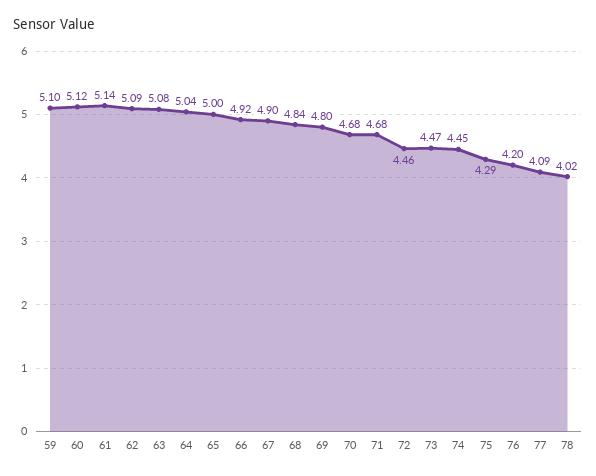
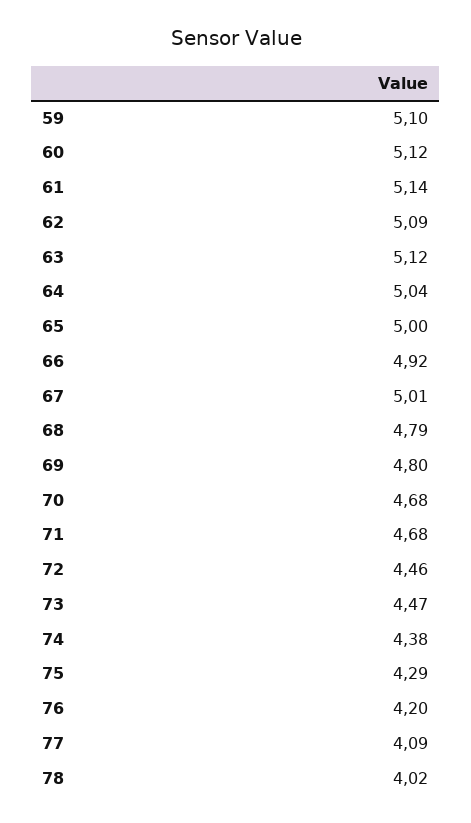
63: 5.08 -> 5.12
67: 4.9 -> 5.01
68: 4.84 -> 4.79
74: 4.45 -> 4.38

